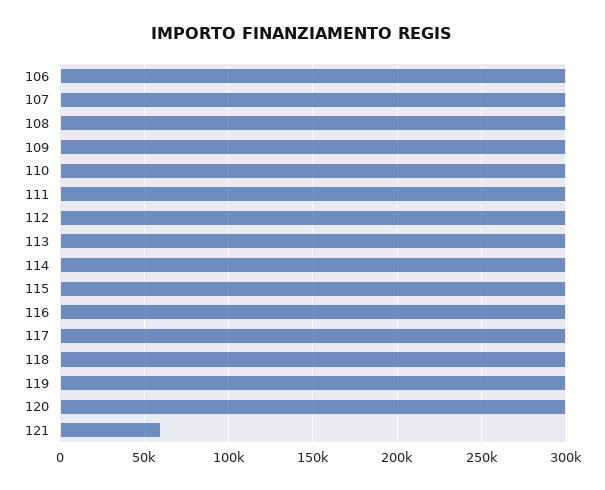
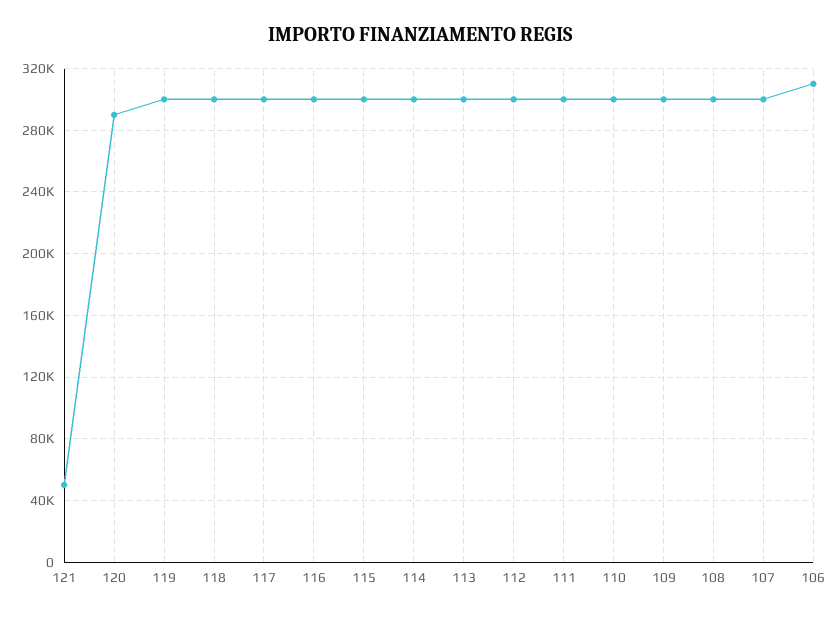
106: 300000 -> 310000
120: 300000 -> 290000
121: 60000 -> 50000

